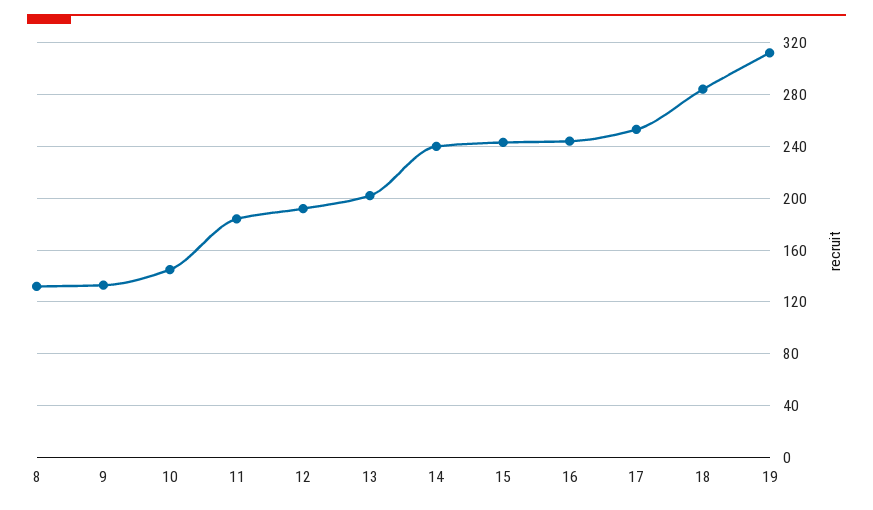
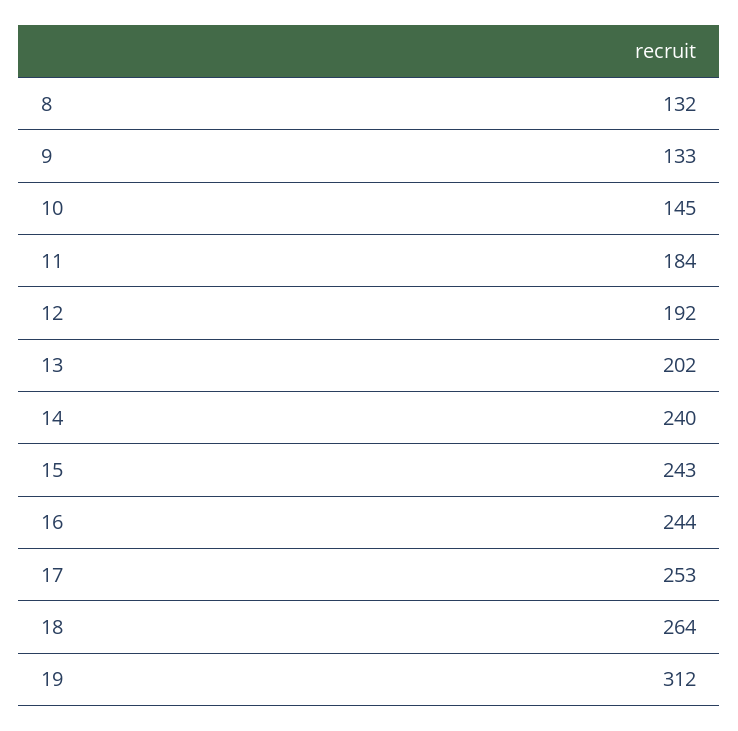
18: 285 -> 264

